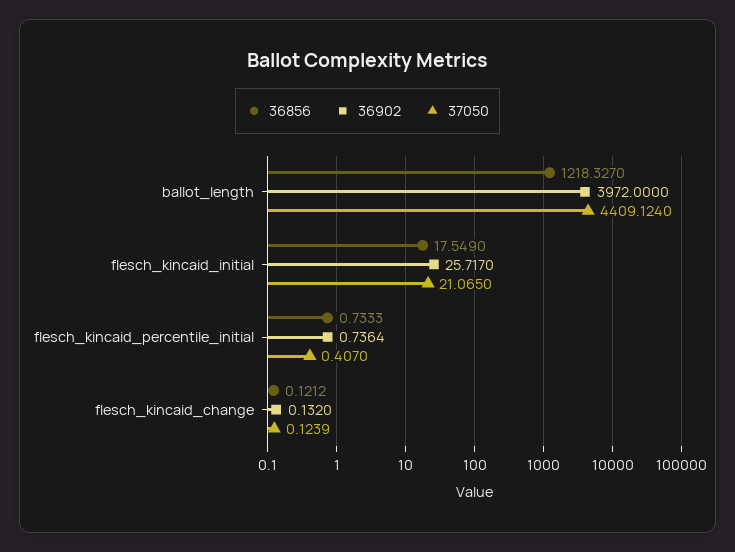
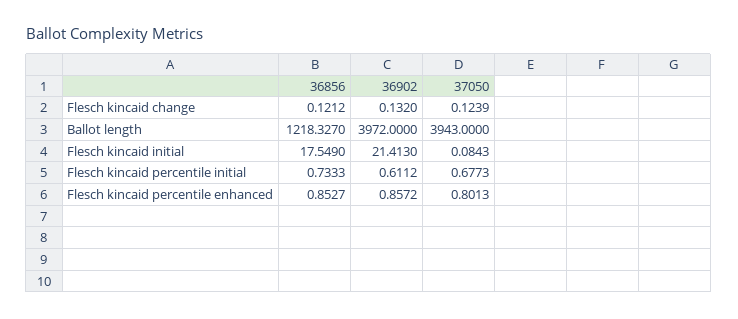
37050, ballot_length: 4409.124 -> 3943
36902, flesch_kincaid_initial: 25.717 -> 21.413
37050, flesch_kincaid_initial: 21.065 -> 0.0843
36902, flesch_kincaid_percentile_initial: 0.7364 -> 0.6112
37050, flesch_kincaid_percentile_initial: 0.407 -> 0.6773
36856, Flesch kincaid percentile enhanced: none -> 0.8527
36902, Flesch kincaid percentile enhanced: none -> 0.8572
37050, Flesch kincaid percentile enhanced: none -> 0.8013

